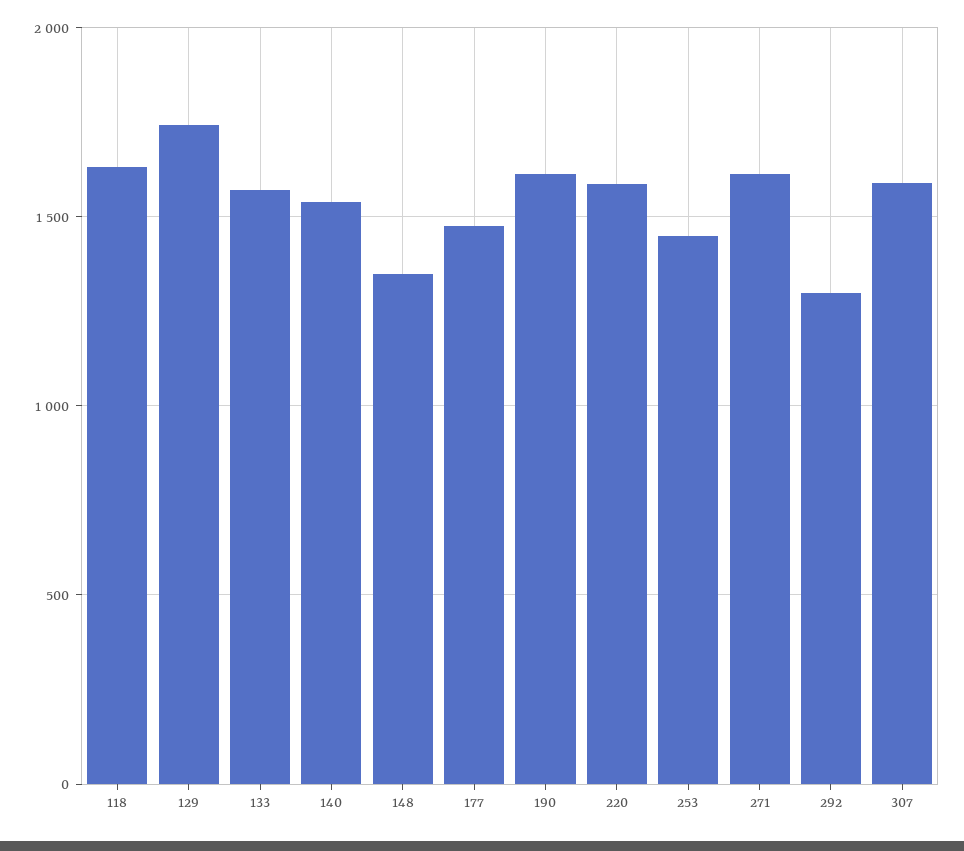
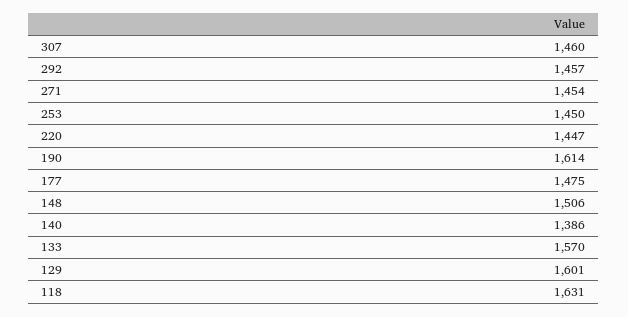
129: 1750 -> 1601
140: 1550 -> 1386
148: 1350 -> 1506
220: 1600 -> 1447
271: 1600 -> 1454
292: 1300 -> 1457
307: 1600 -> 1460

